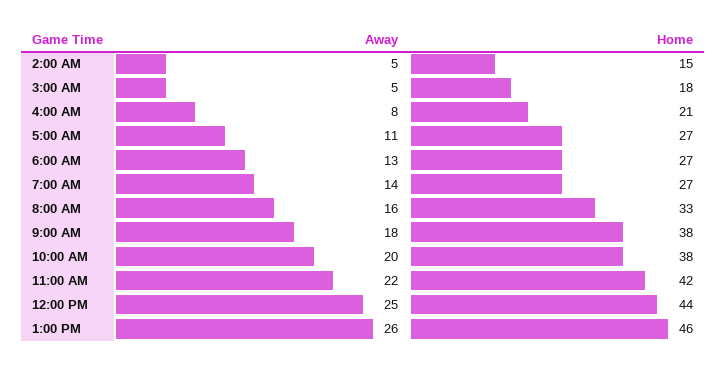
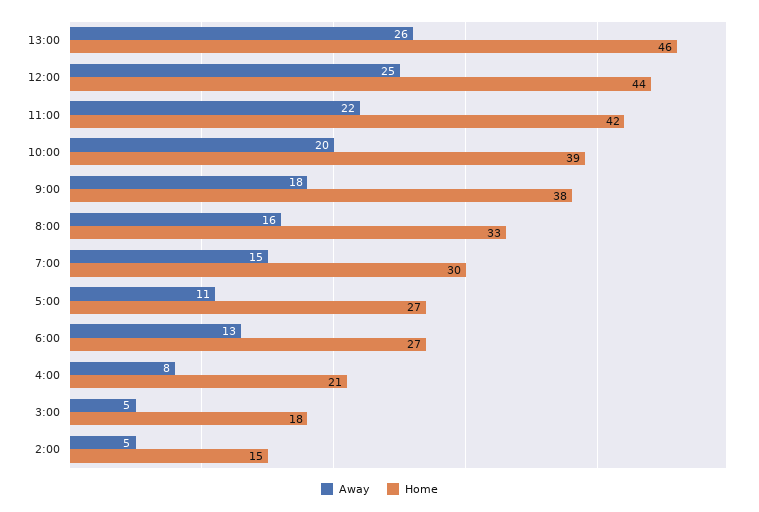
Away, 7:00 AM: 14 -> 15
Home, 7:00 AM: 27 -> 30
Home, 10:00 AM: 38 -> 39

